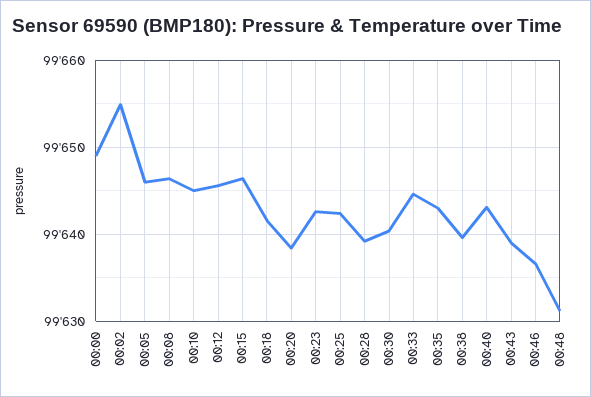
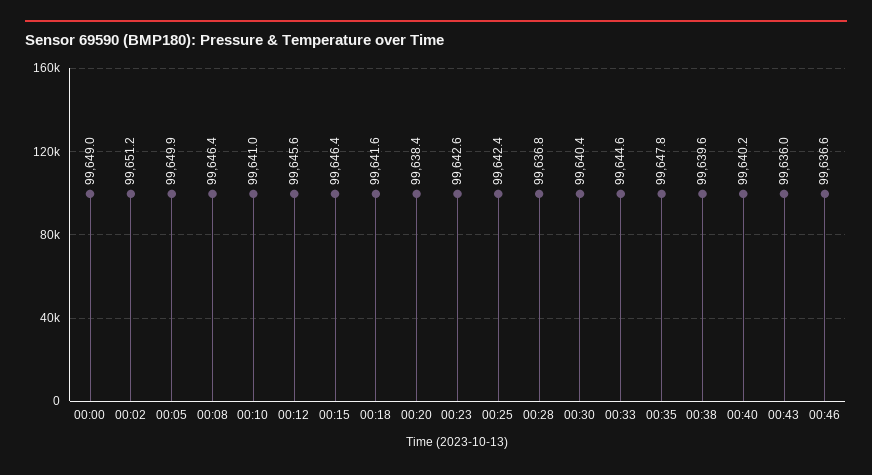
00:02: 99655 -> 99651.2
00:05: 99646 -> 99649.9
00:10: 99645 -> 99641
00:28: 99639 -> 99636.8
00:35: 99643 -> 99647.8
00:40: 99643 -> 99640.2
00:43: 99639 -> 99636
00:48: 99631 -> none

